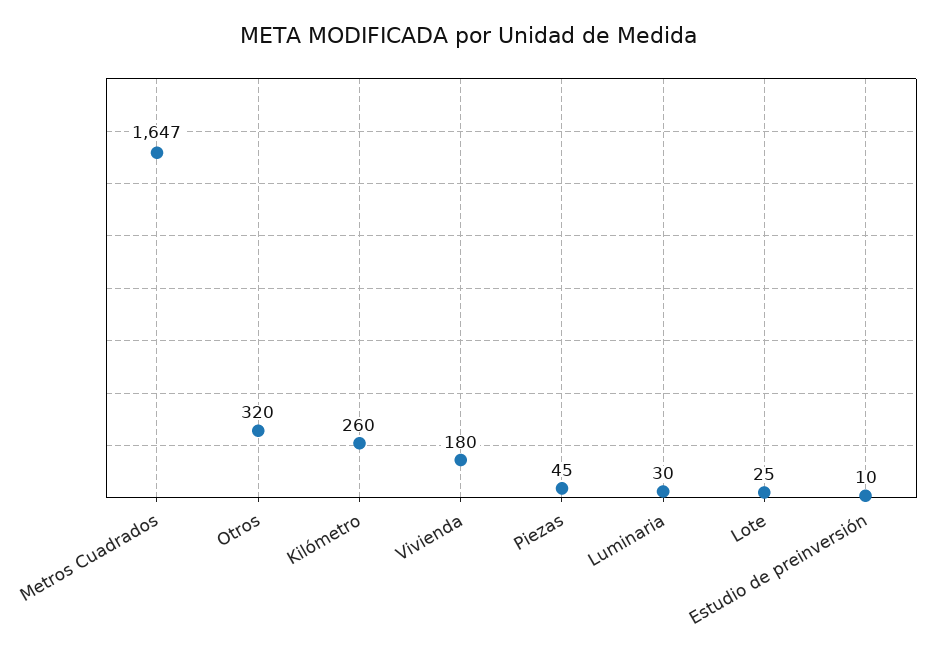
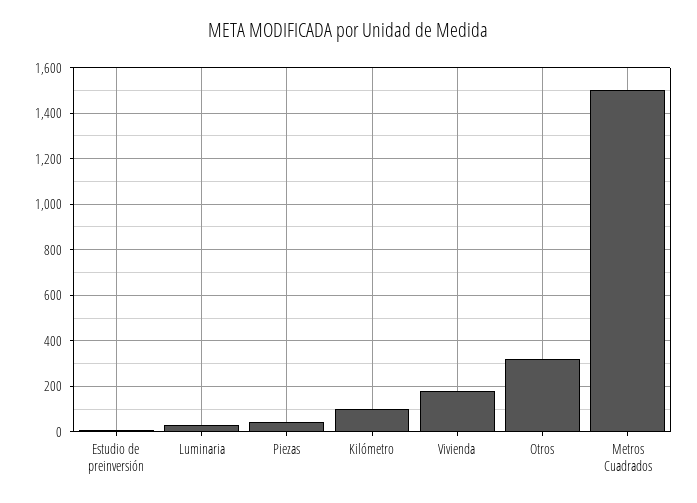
Metros Cuadrados: 1647 -> 1500
Kilómetro: 260 -> 100
Lote: 25 -> none

